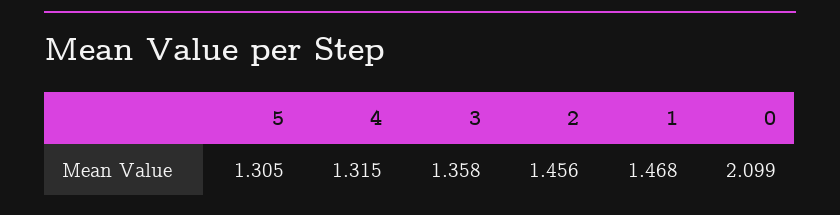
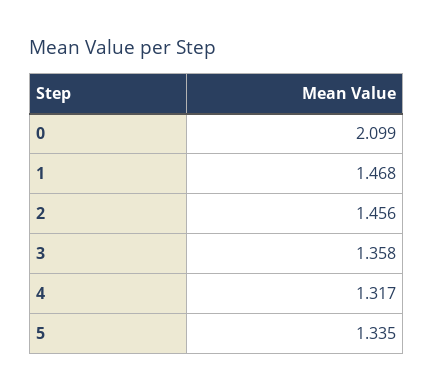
5: 1.305 -> 1.335
4: 1.315 -> 1.317

